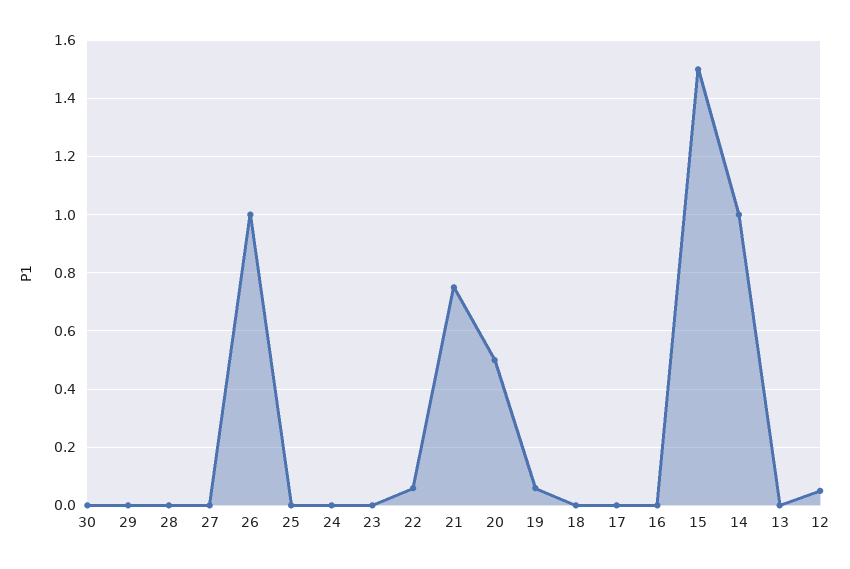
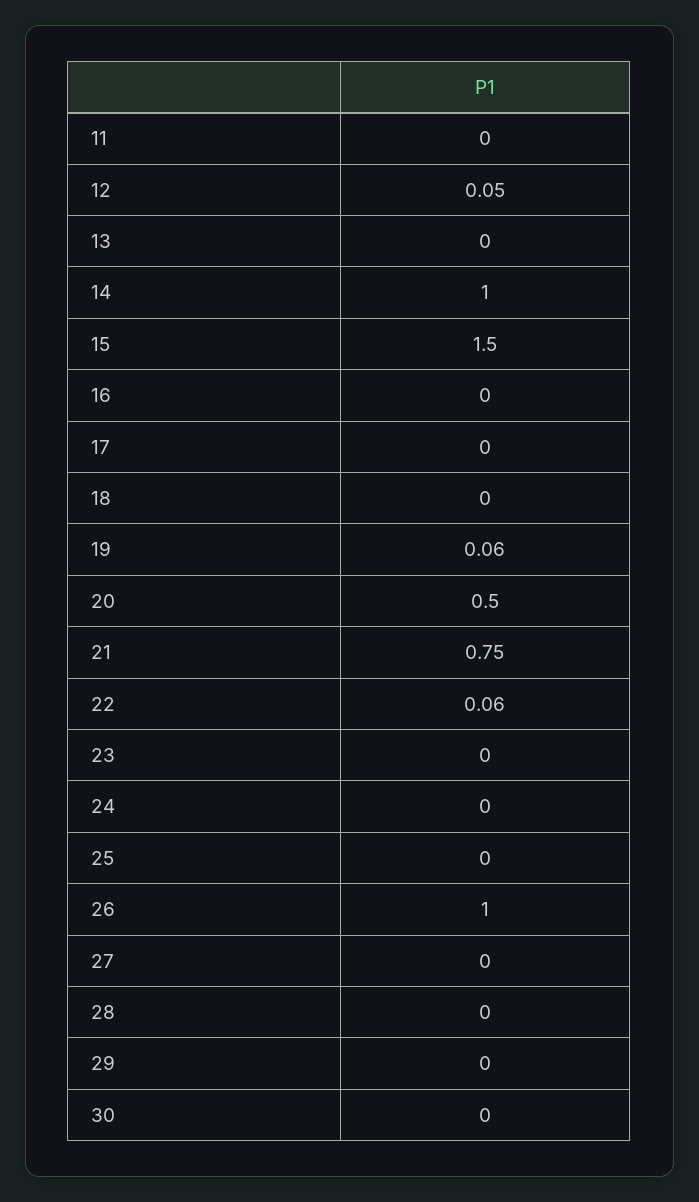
11: none -> 0

